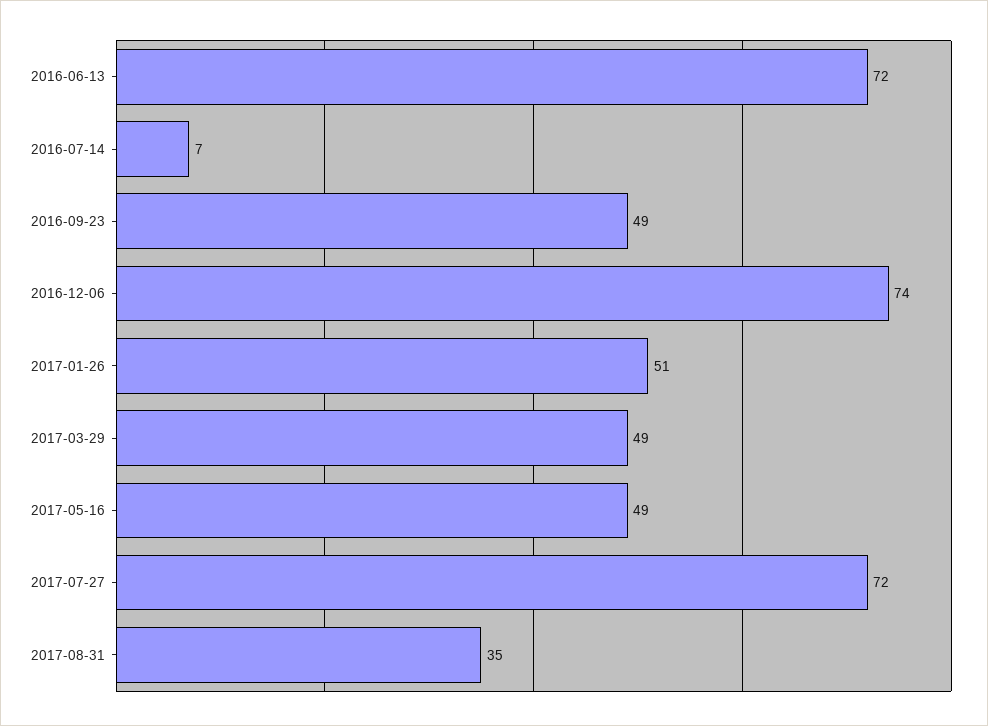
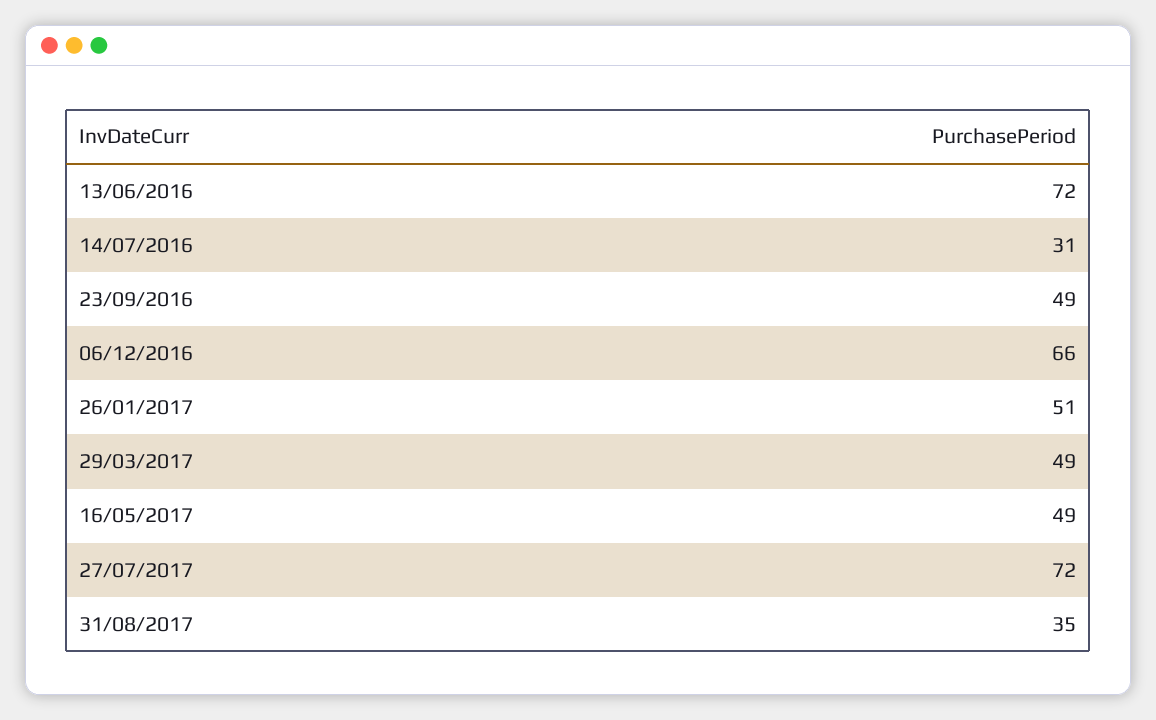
2016-07-14: 7 -> 31
2016-12-06: 74 -> 66

